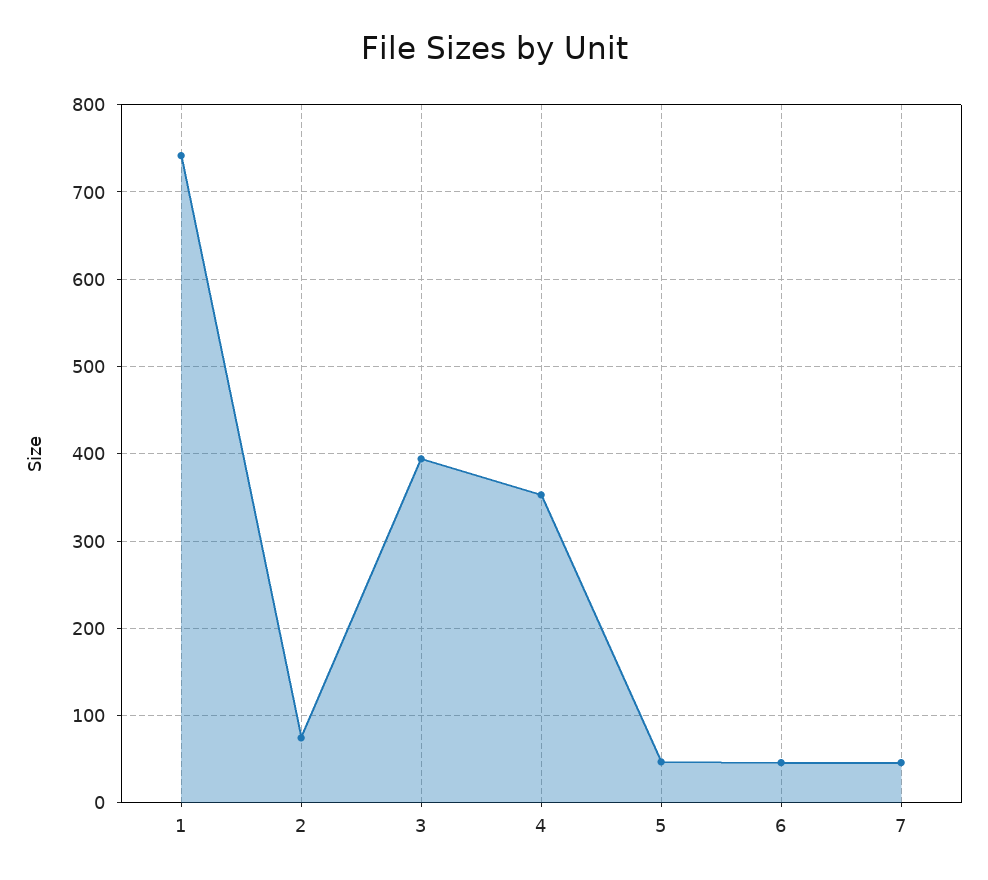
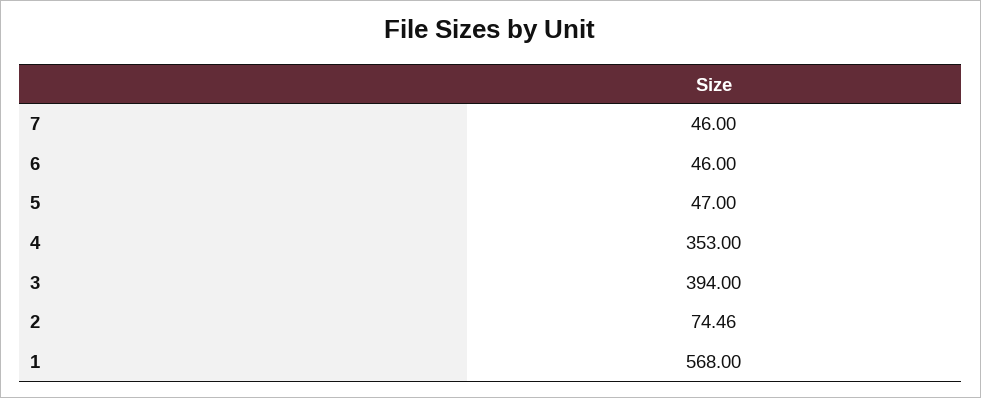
1: 740 -> 568

